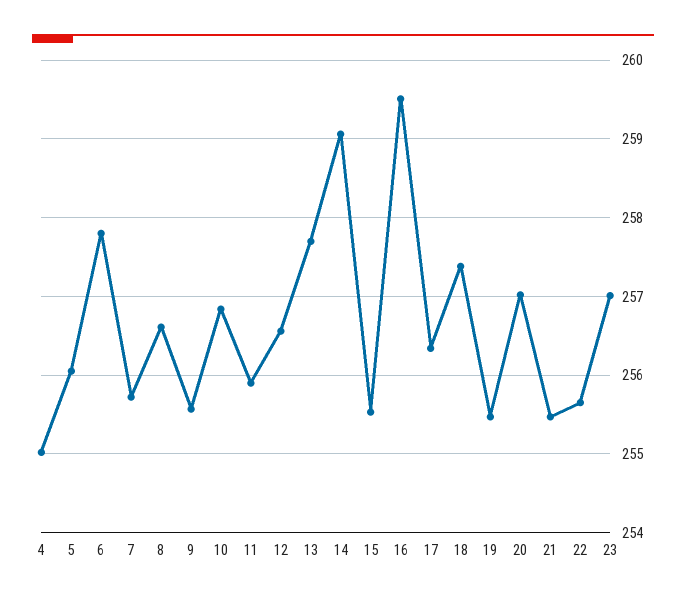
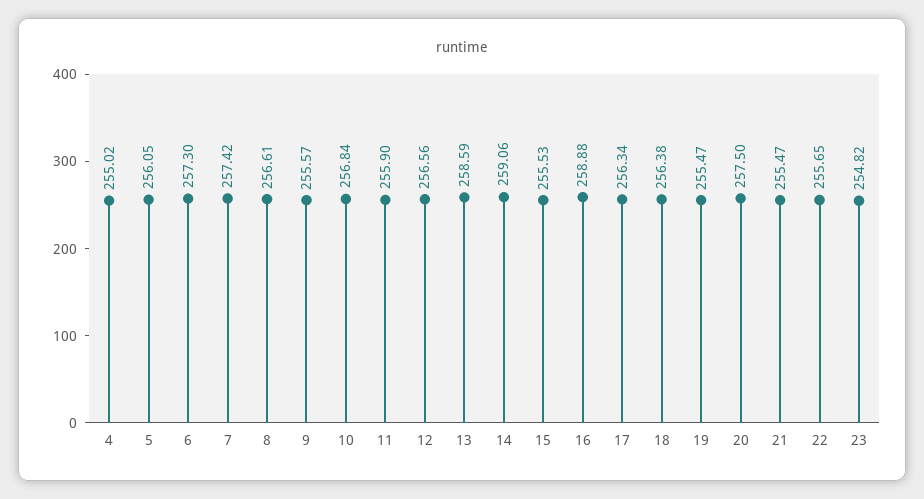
6: 257.8 -> 257.3
7: 255.7 -> 257.42
13: 257.7 -> 258.59
16: 259.5 -> 258.88
18: 257.4 -> 256.38
20: 257 -> 257.5
23: 257 -> 254.82

